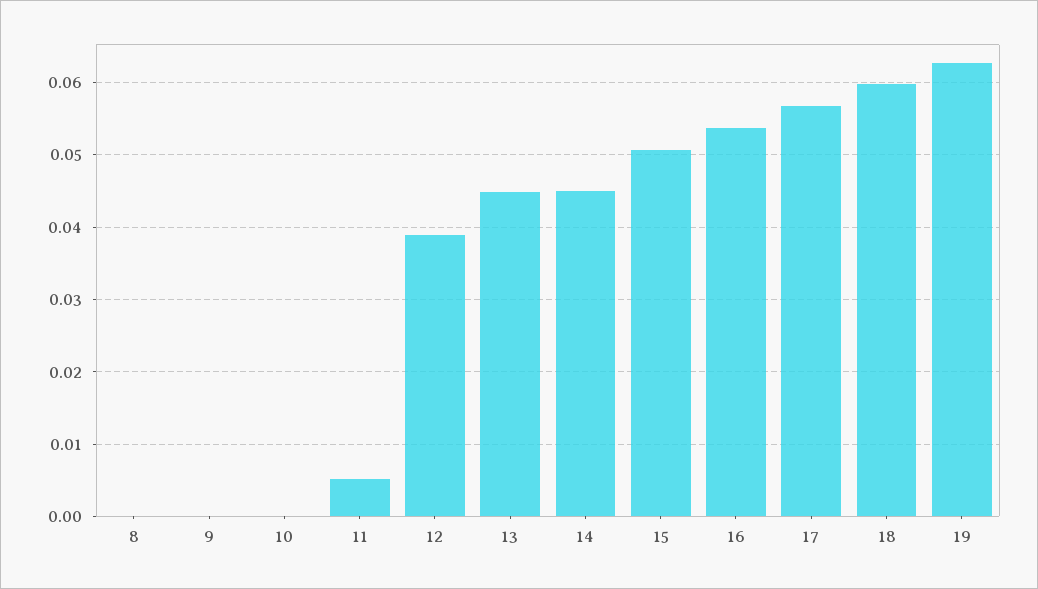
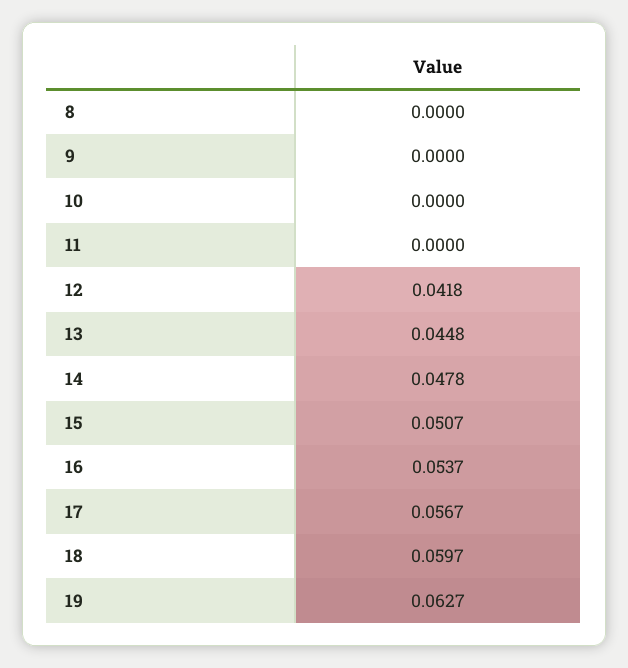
11: 0.005 -> 0
12: 0.039 -> 0.0418
14: 0.045 -> 0.0478

